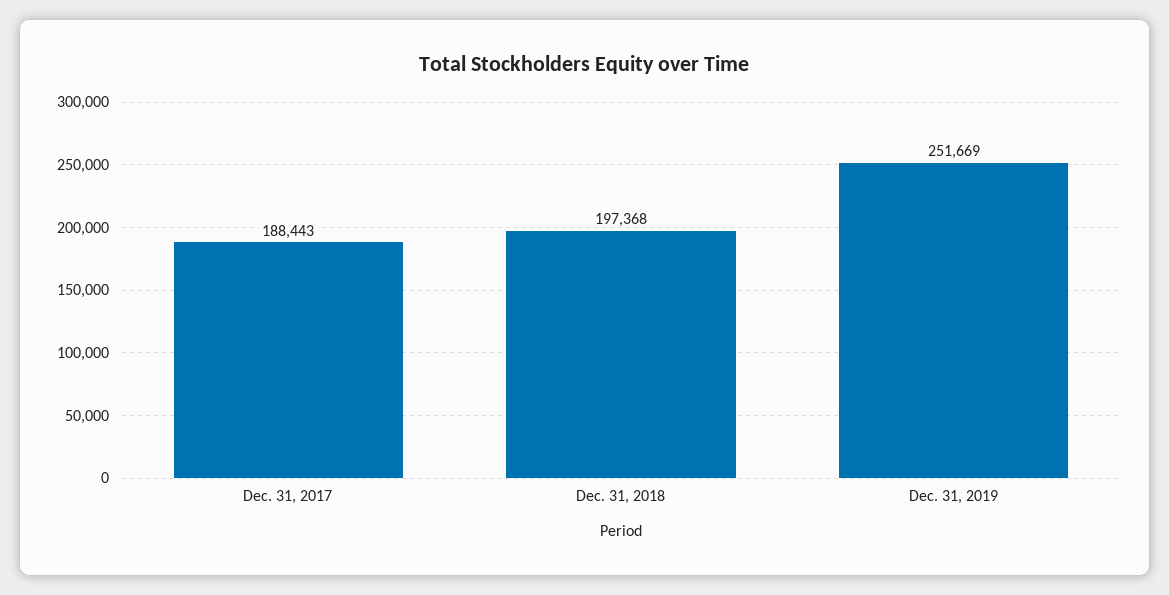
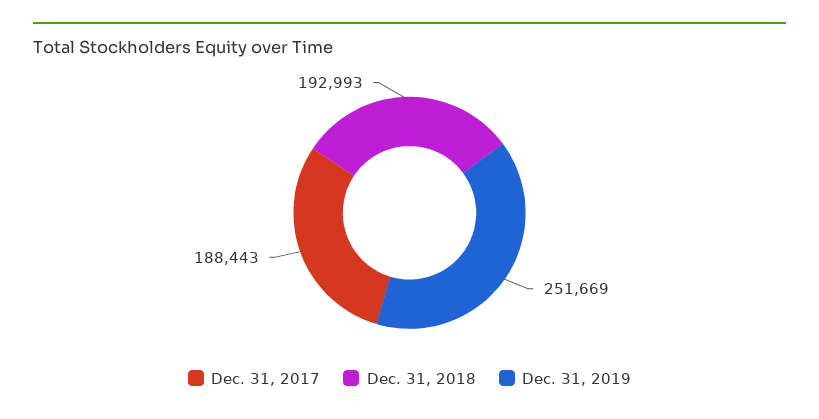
Dec. 31, 2018: 197368 -> 192993

